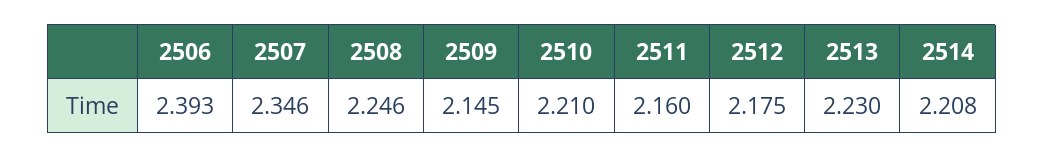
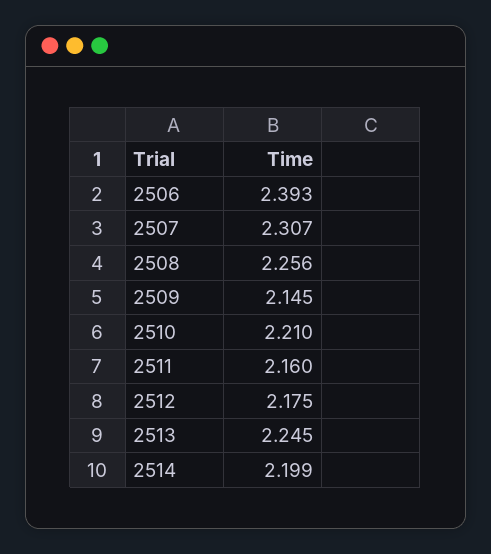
2507: 2.346 -> 2.307
2508: 2.246 -> 2.256
2513: 2.23 -> 2.245
2514: 2.208 -> 2.199

